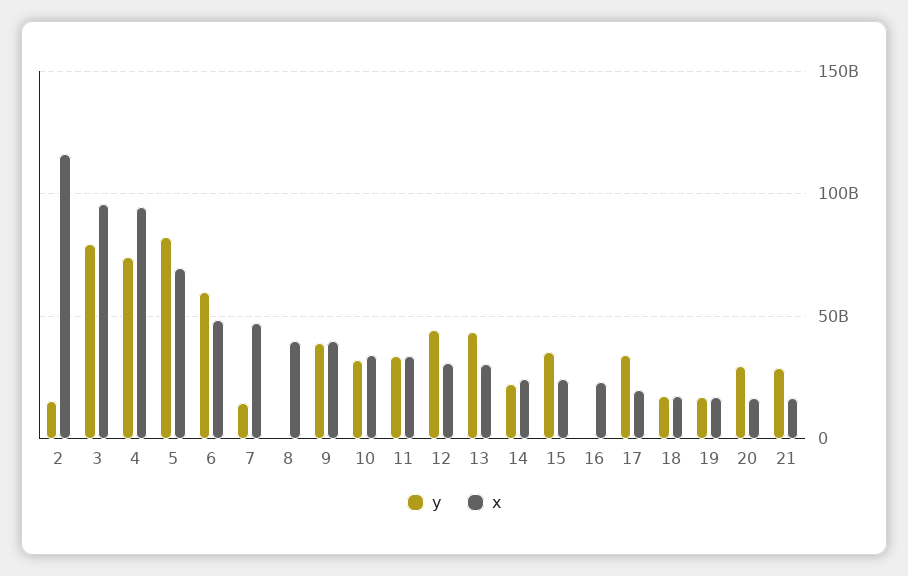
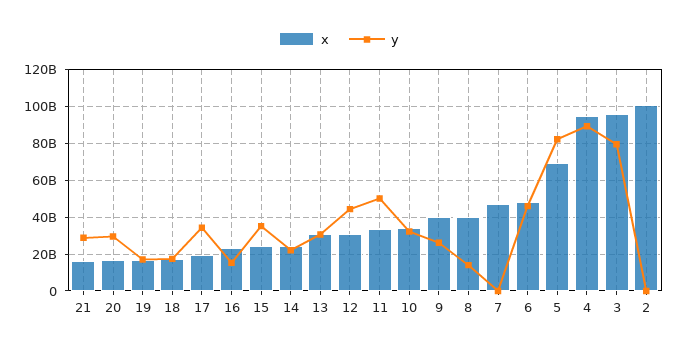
y, 2: 15000000000 -> 0
x, 2: 115000000000 -> 100000000000
y, 4: 75000000000 -> 90000000000
y, 6: 60000000000 -> 45000000000
y, 7: 15000000000 -> 0
y, 8: 0 -> 15000000000
y, 9: 40000000000 -> 25000000000
y, 11: 35000000000 -> 50000000000
y, 13: 45000000000 -> 30000000000
y, 16: 0 -> 15000000000

